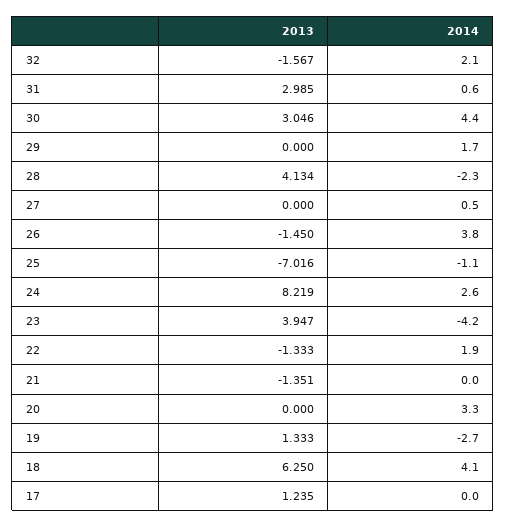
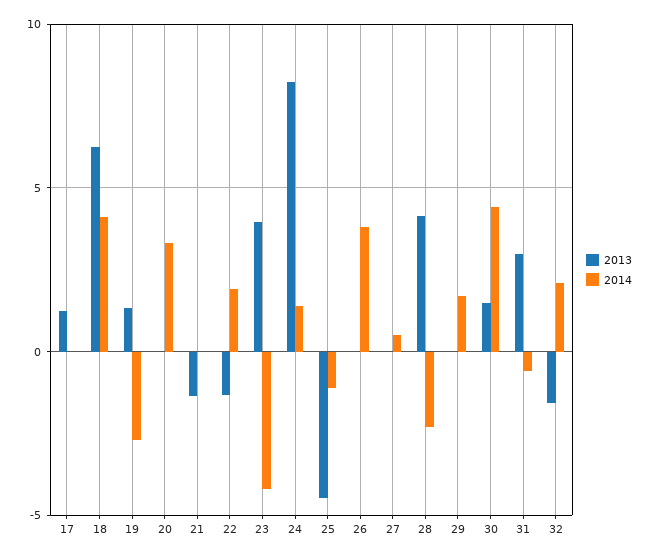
2014, 31: 0.6 -> -0.5
2013, 30: 3.046 -> 1.5
2013, 26: -1.45 -> 0
2013, 25: -7.016 -> -4.5
2014, 24: 2.6 -> 1.5

